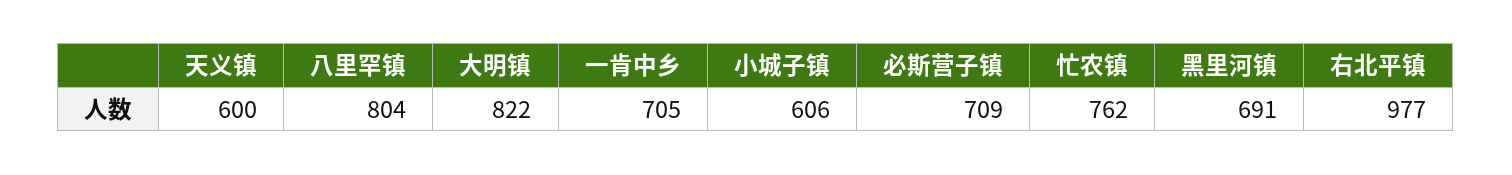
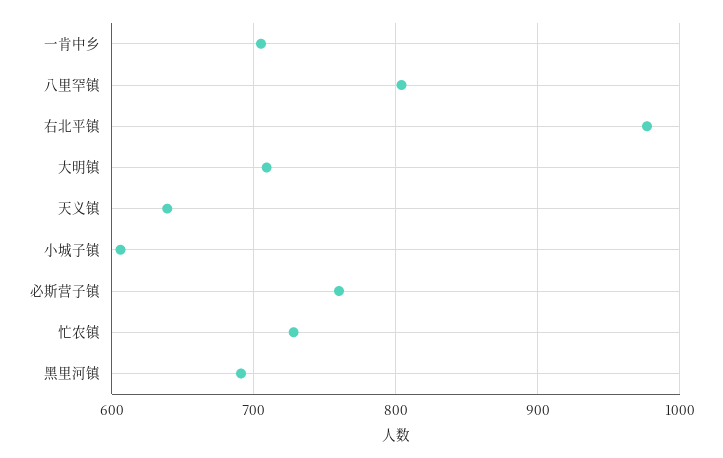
天义镇: 600 -> 640
大明镇: 822 -> 710
必斯营子镇: 709 -> 760
忙农镇: 762 -> 730

